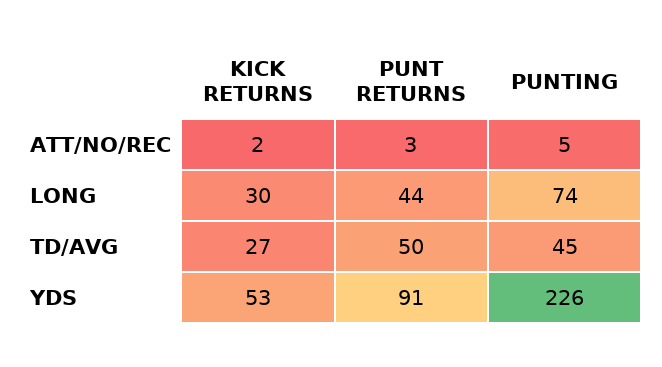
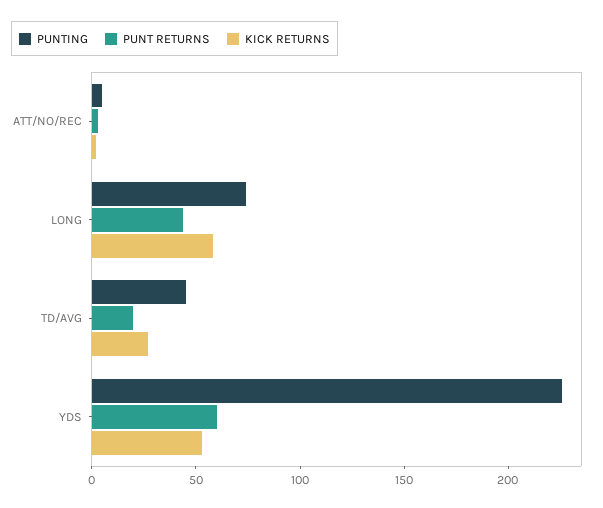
KICK RETURNS, LONG: 30 -> 60
PUNT RETURNS, TD/AVG: 50 -> 20
PUNT RETURNS, YDS: 91 -> 60

